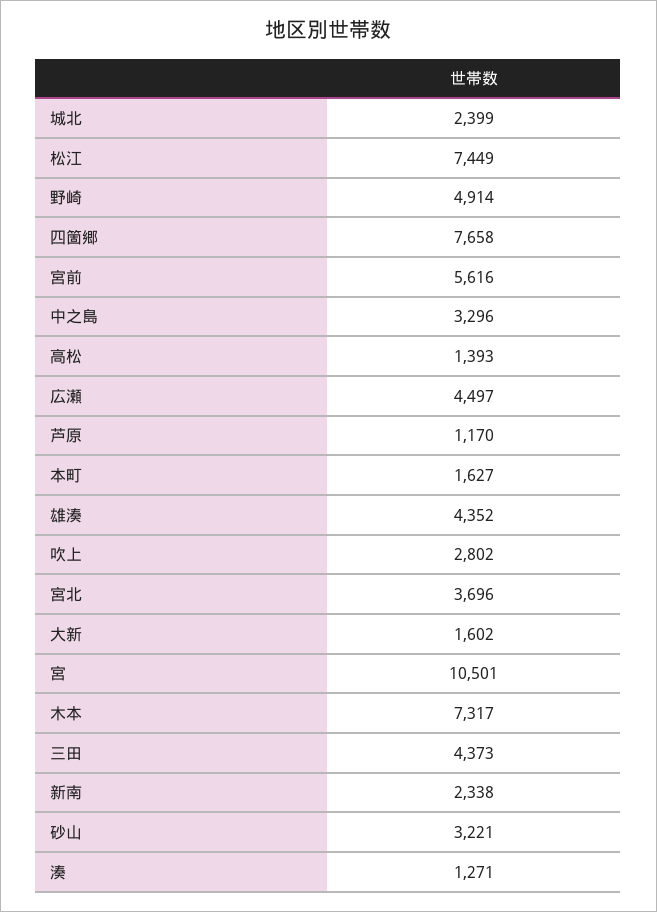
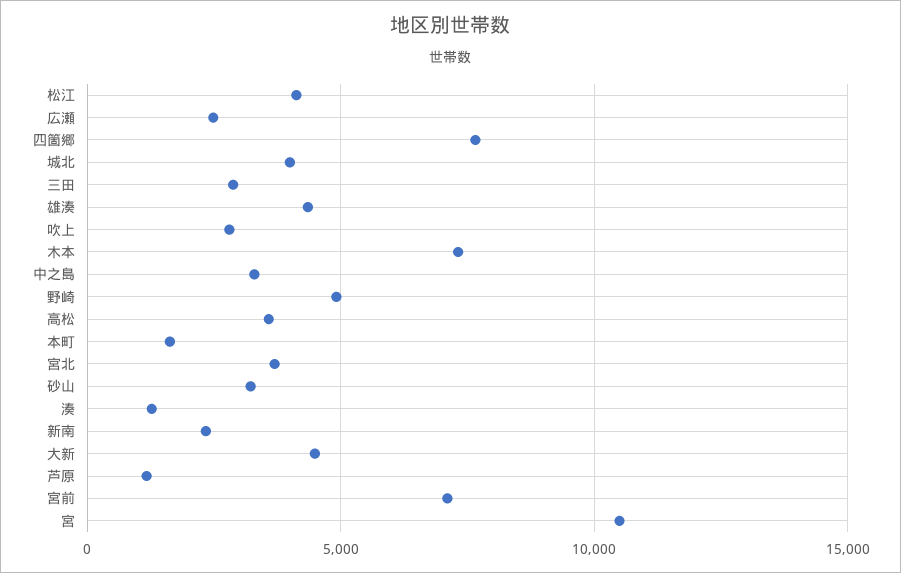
城北: 2399 -> 4000
松江: 7449 -> 4000
宮前: 5616 -> 7000
高松: 1393 -> 3500
広瀬: 4497 -> 2500
大新: 1602 -> 4500
三田: 4373 -> 3000

